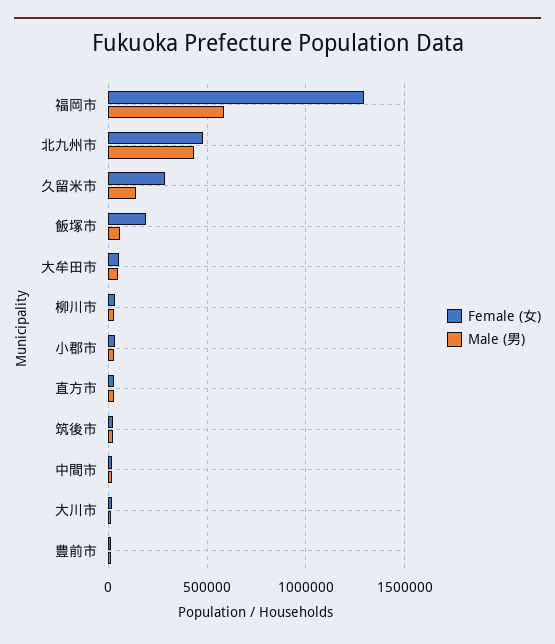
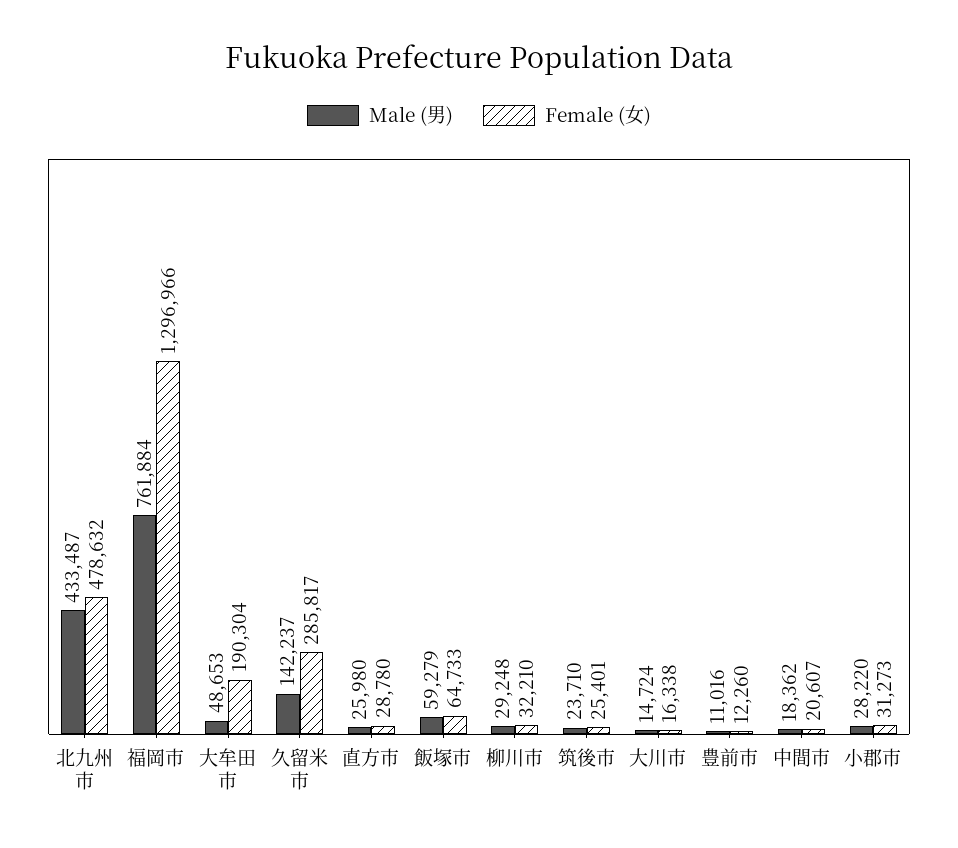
Male (男), 福岡市: 600000 -> 761884
Female (女), 飯塚市: 200000 -> 64733
Female (女), 大牟田市: 50000 -> 190304

